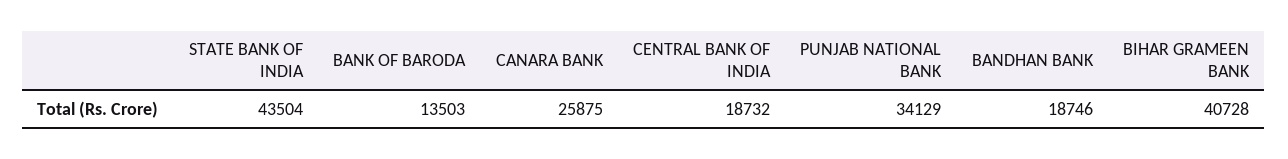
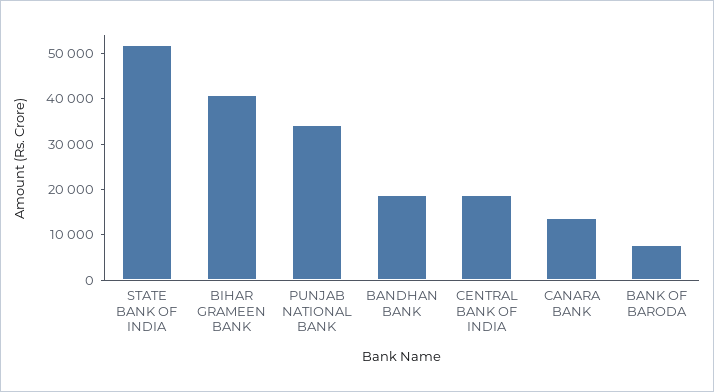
STATE BANK OF INDIA: 43504 -> 52000
BANK OF BARODA: 13503 -> 8000
CANARA BANK: 25875 -> 14000

